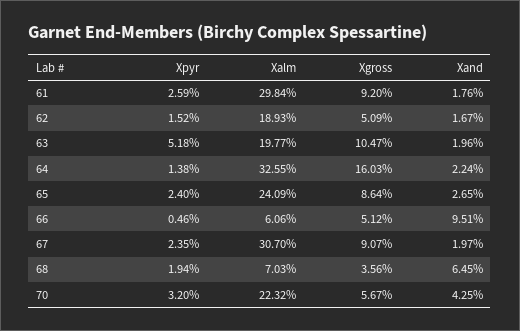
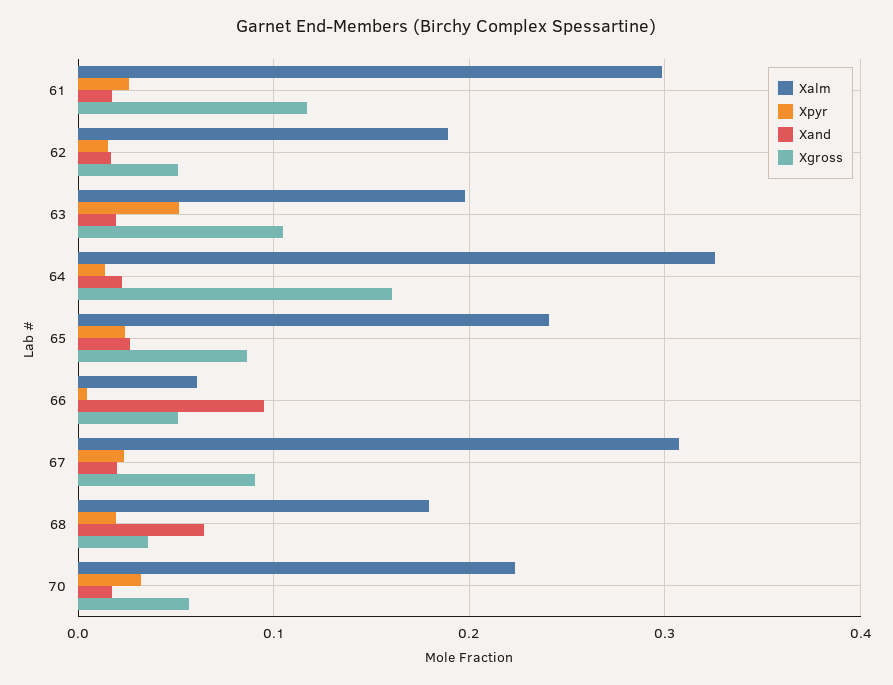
Xgross, 61: 0.092 -> 0.12
Xalm, 68: 0.0703 -> 0.18
Xand, 70: 0.0425 -> 0.02

